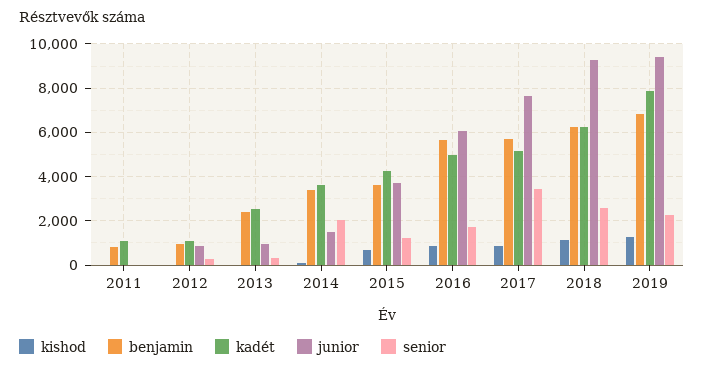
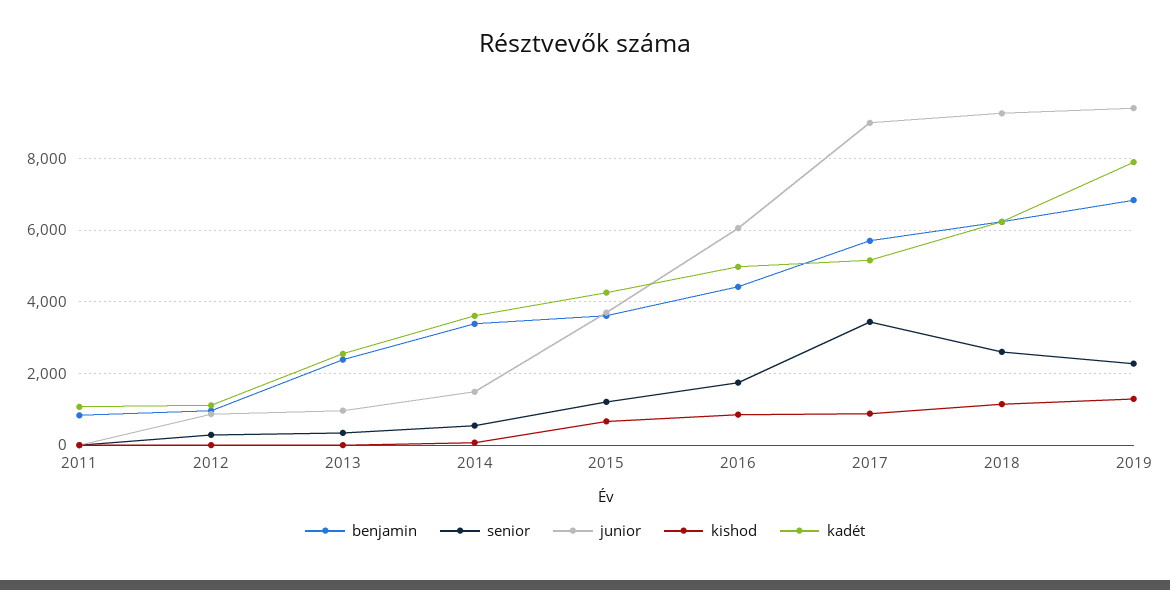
senior, 2014: 2000 -> 600
benjamin, 2016: 5500 -> 4400
junior, 2017: 7500 -> 9000

